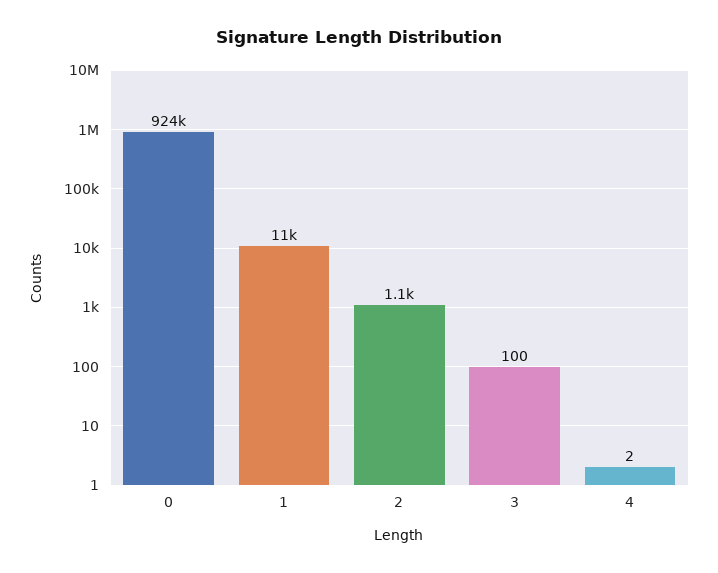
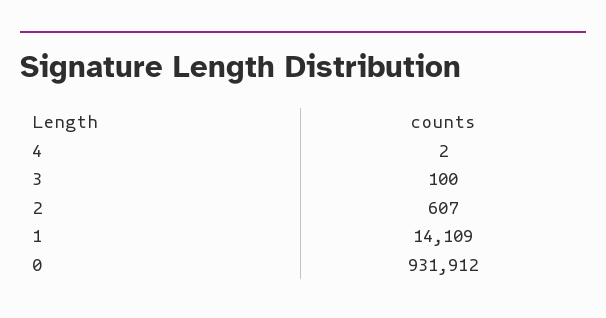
0: 924000 -> 931912
1: 11000 -> 14109
2: 1100 -> 607

